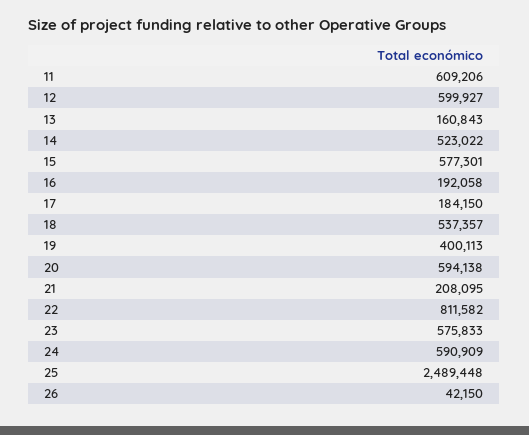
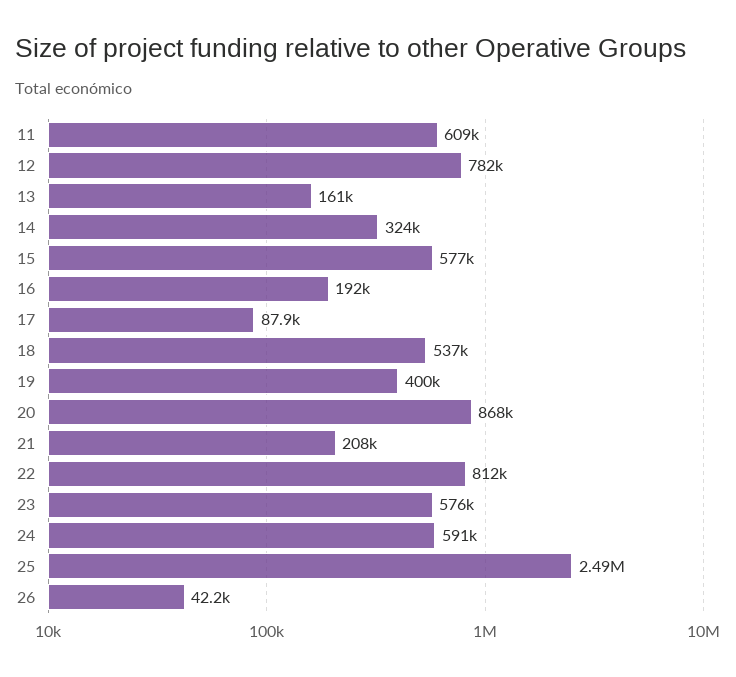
12: 599927 -> 782000
14: 523022 -> 324000
17: 184150 -> 87900
20: 594138 -> 868000

